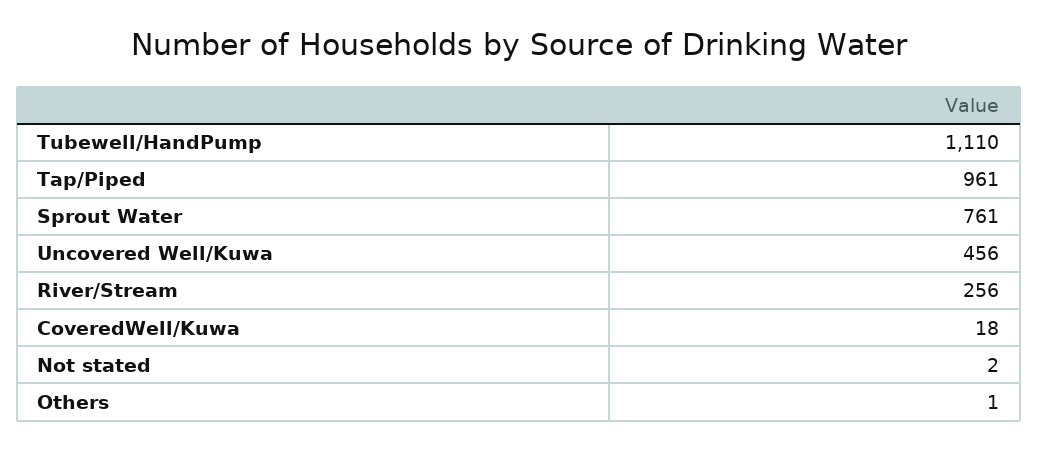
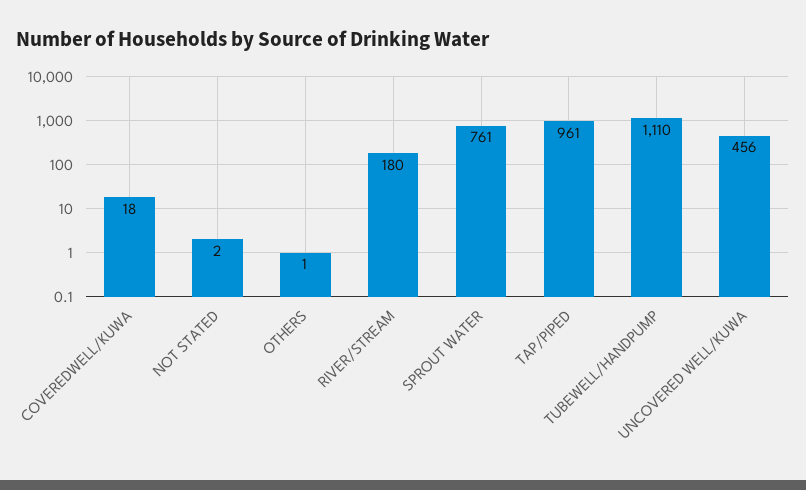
River/Stream: 256 -> 180

